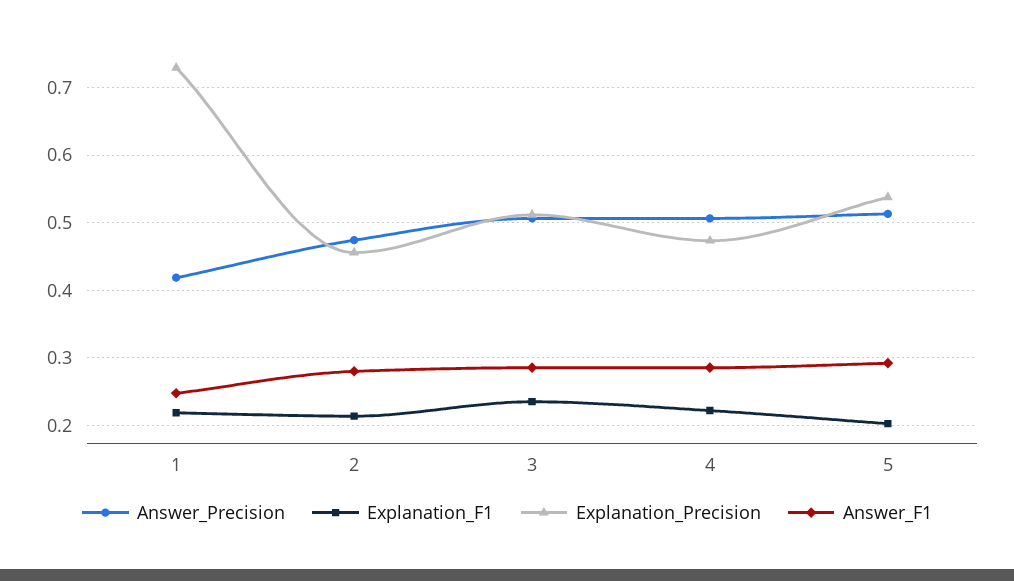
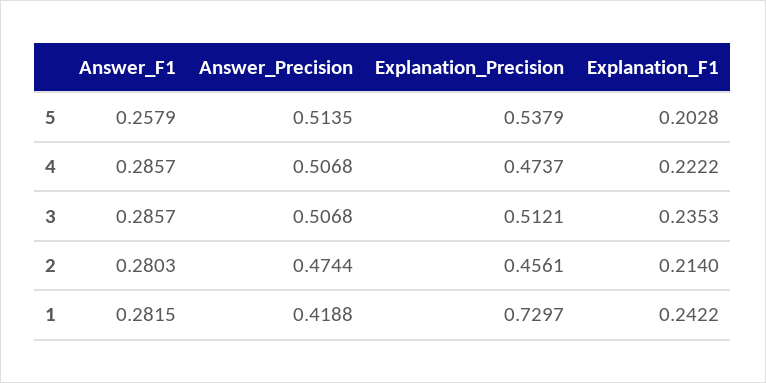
Explanation_F1, 1: 0.22 -> 0.2422
Answer_F1, 1: 0.25 -> 0.2815
Answer_F1, 5: 0.29 -> 0.2579

